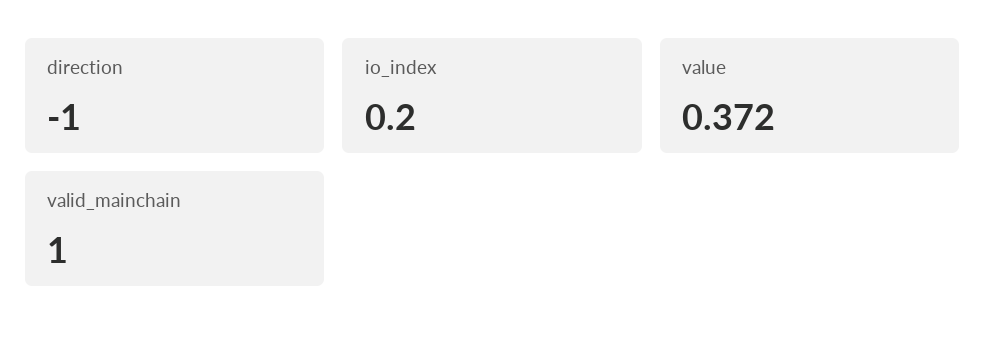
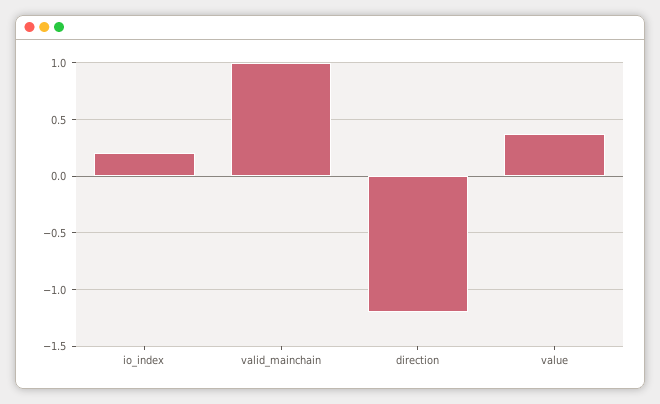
direction: -1 -> -1.2

